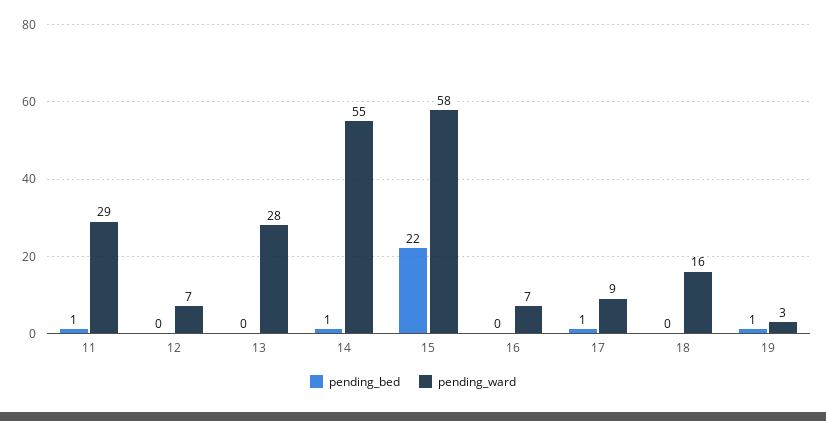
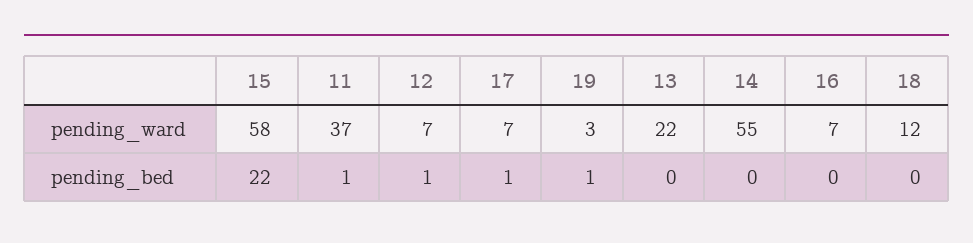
pending_ward, 11: 29 -> 37
pending_bed, 12: 0 -> 1
pending_ward, 13: 28 -> 22
pending_bed, 14: 1 -> 0
pending_ward, 17: 9 -> 7
pending_ward, 18: 16 -> 12

